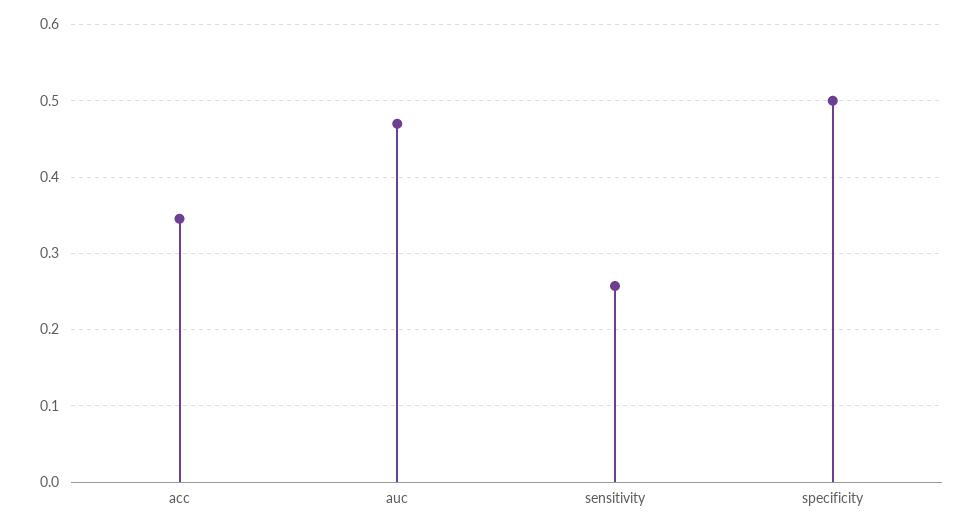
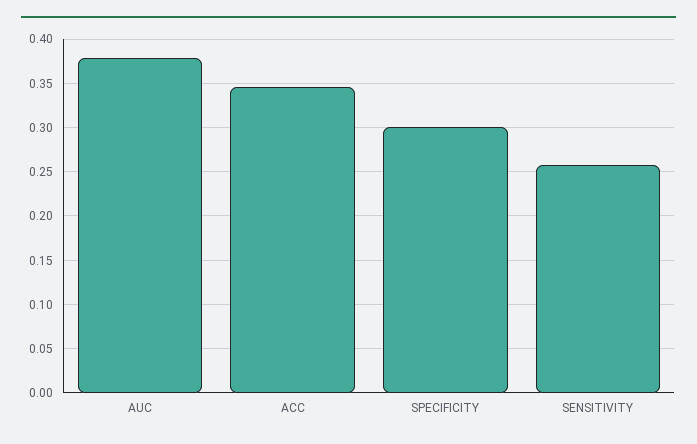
auc: 0.47 -> 0.38
specificity: 0.5 -> 0.3

